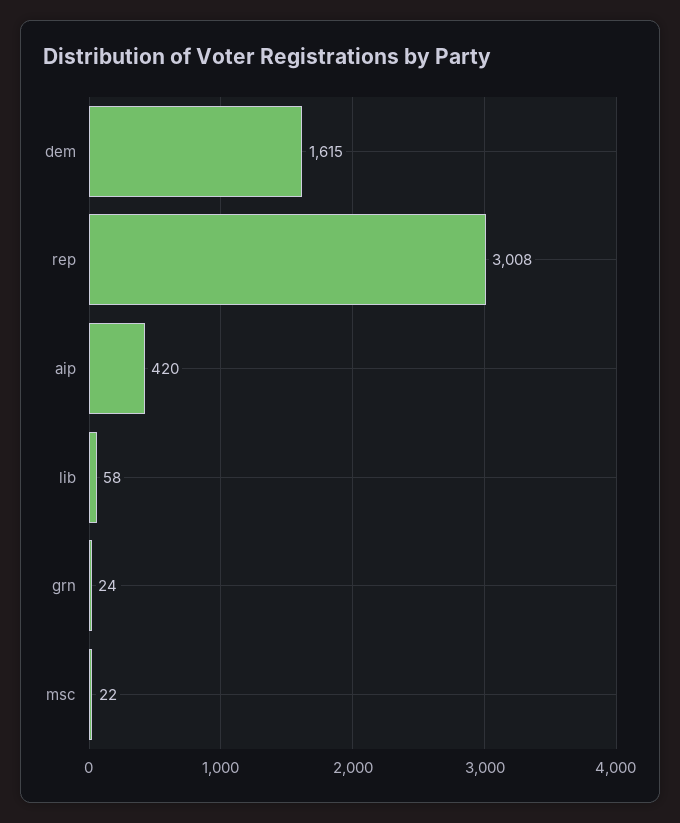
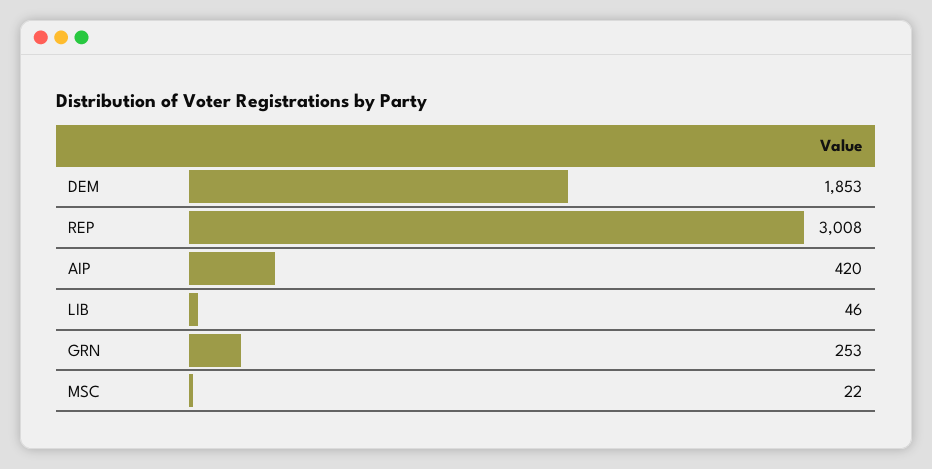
dem: 1615 -> 1853
lib: 58 -> 46
grn: 24 -> 253

